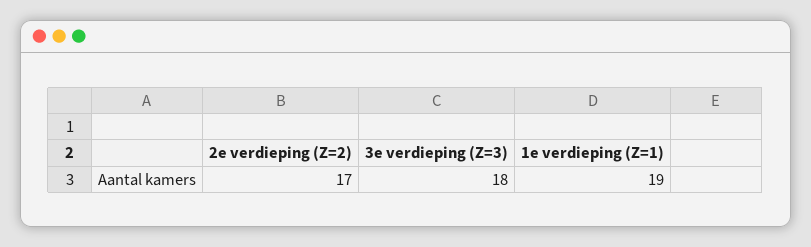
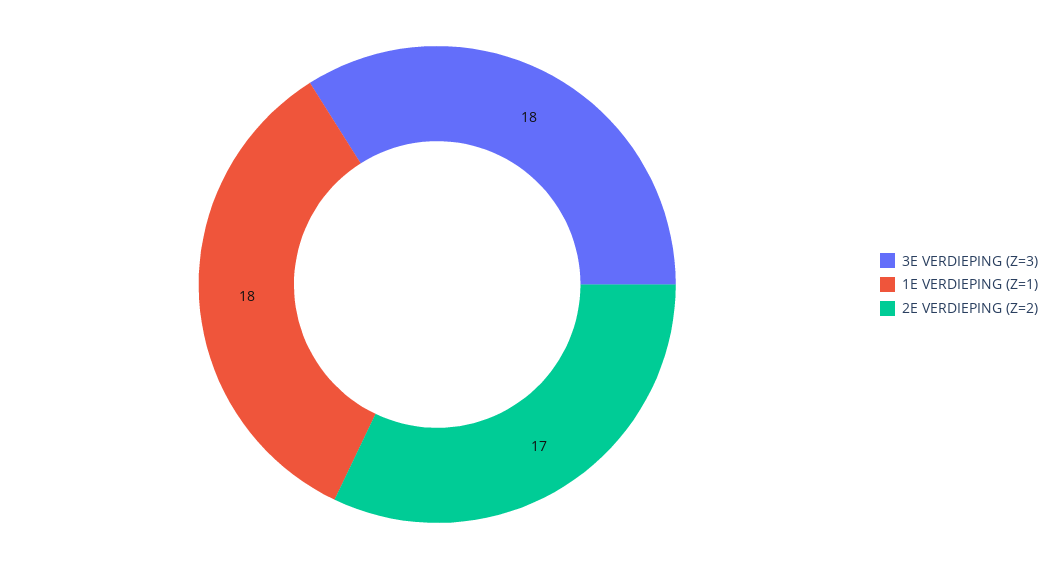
1e verdieping (Z=1): 19 -> 18

